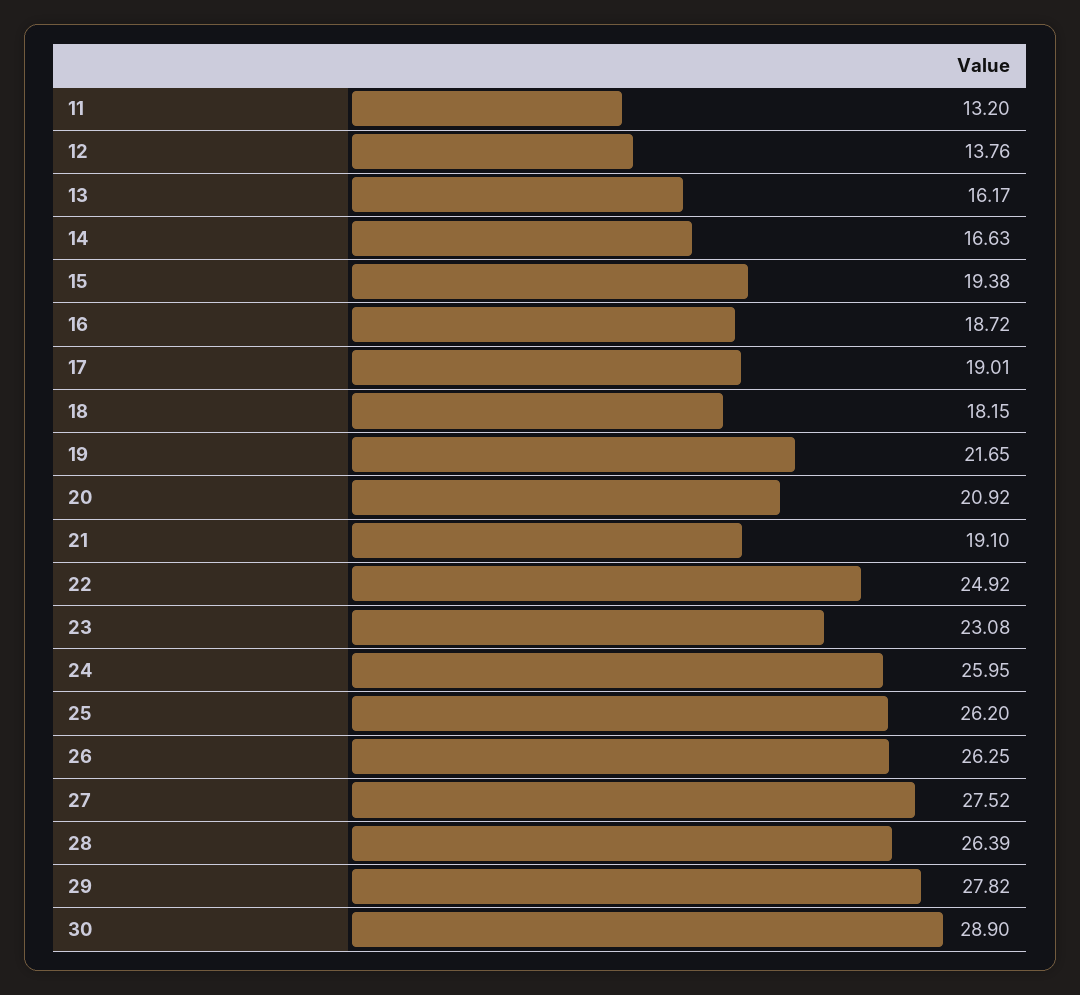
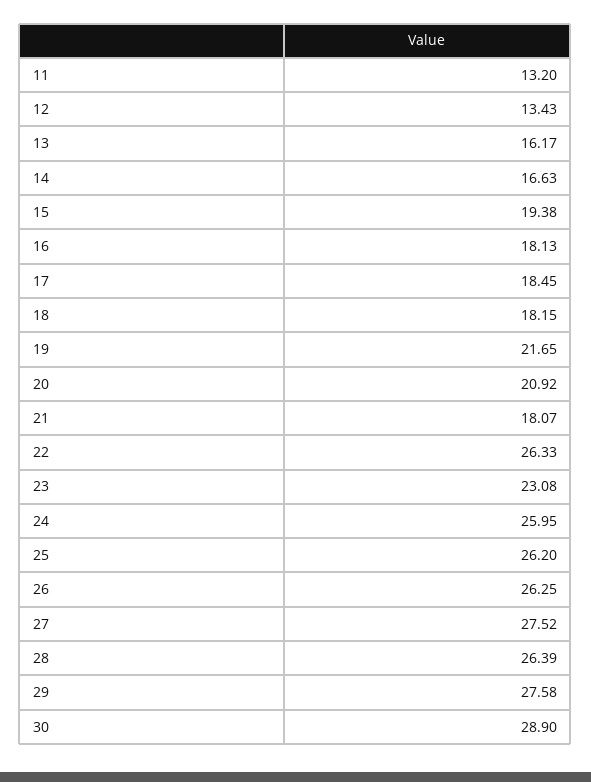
12: 13.76 -> 13.43
16: 18.72 -> 18.13
17: 19.01 -> 18.45
21: 19.1 -> 18.07
22: 24.92 -> 26.33
29: 27.82 -> 27.58

